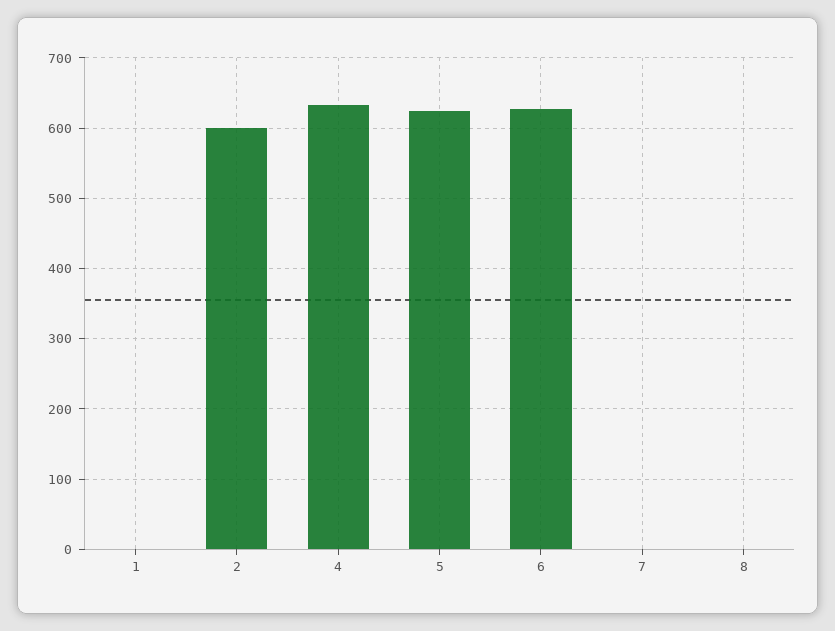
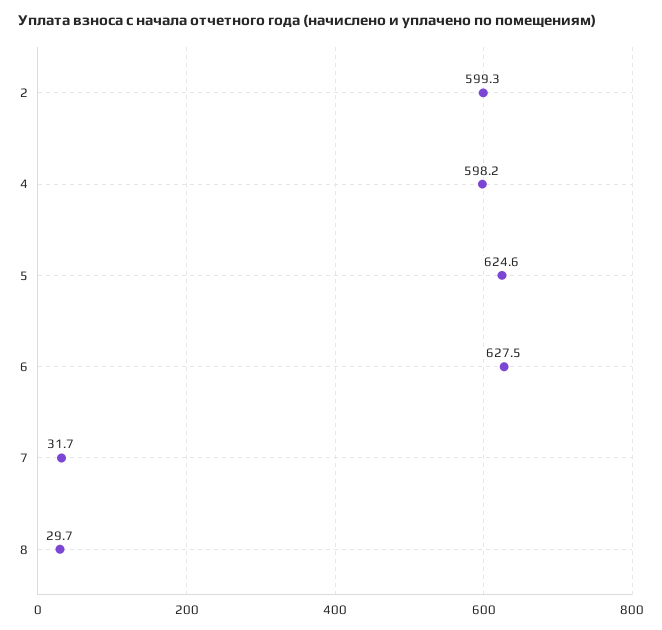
1: 0 -> none
4: 630 -> 598.2
7: 0 -> 31.7
8: 0 -> 29.7

